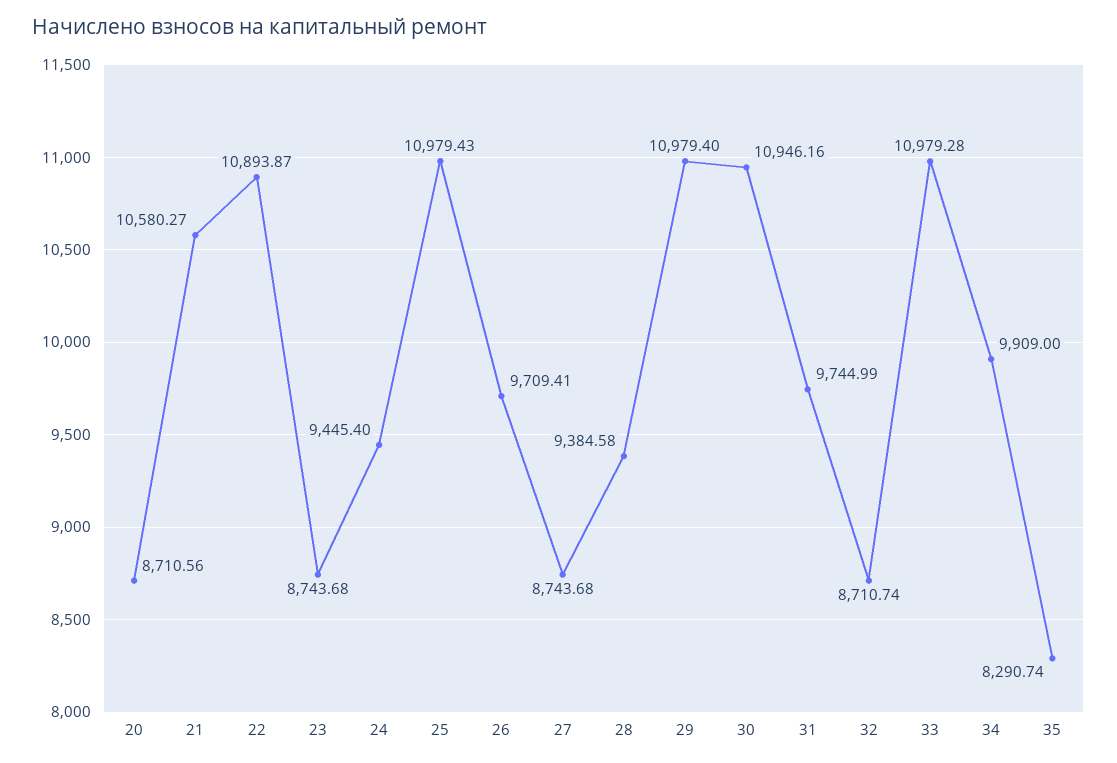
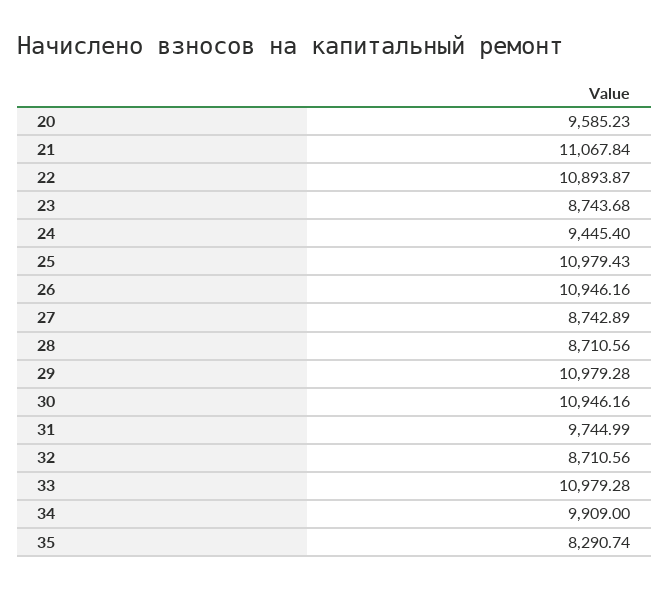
20: 8710.56 -> 9585.23
21: 10580.27 -> 11067.84
26: 9709.41 -> 10946.16
27: 8743.68 -> 8742.89
28: 9384.58 -> 8710.56
29: 10979.4 -> 10979.28
32: 8710.74 -> 8710.56

